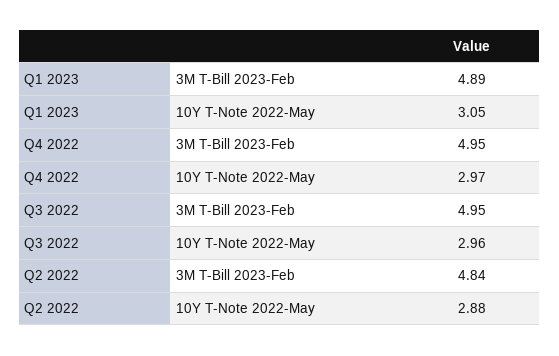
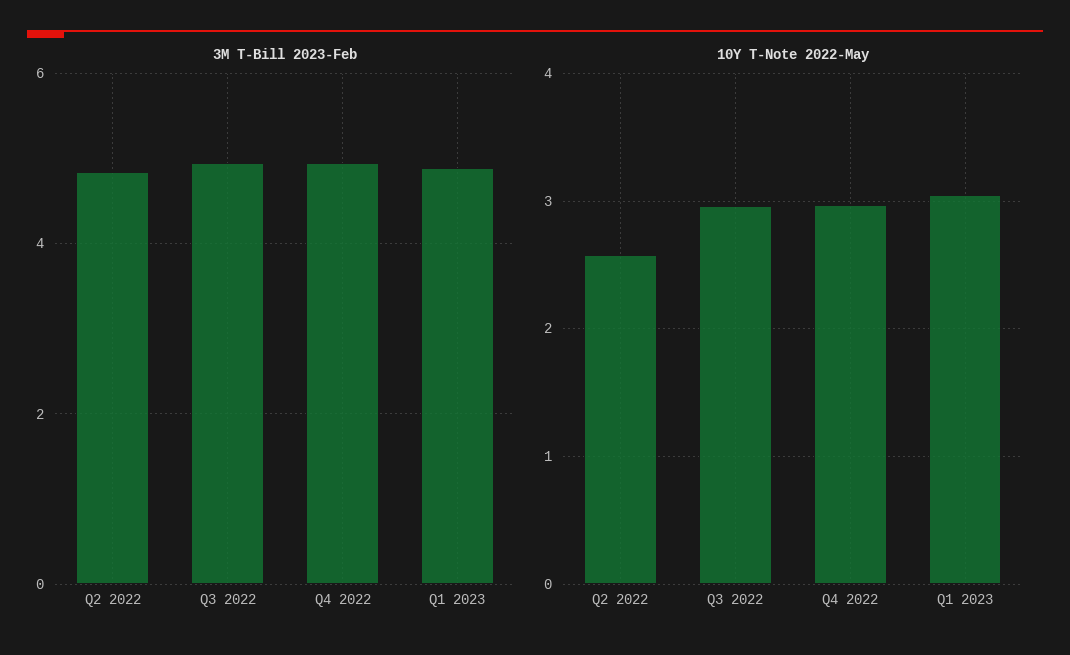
10Y T-Note 2022-May, Q2 2022: 2.88 -> 2.6

